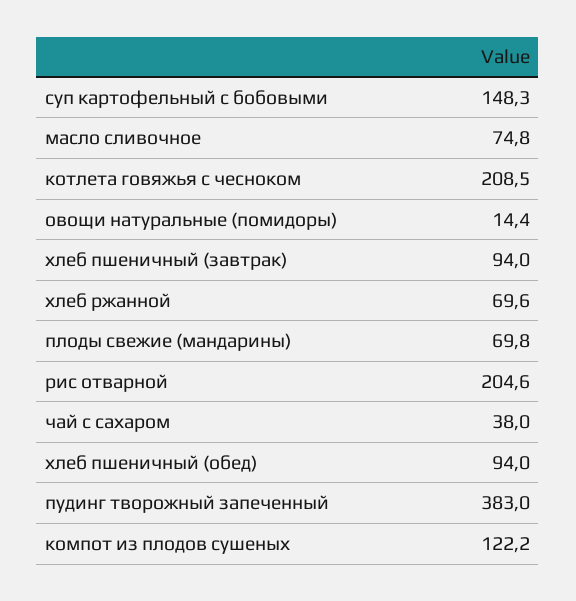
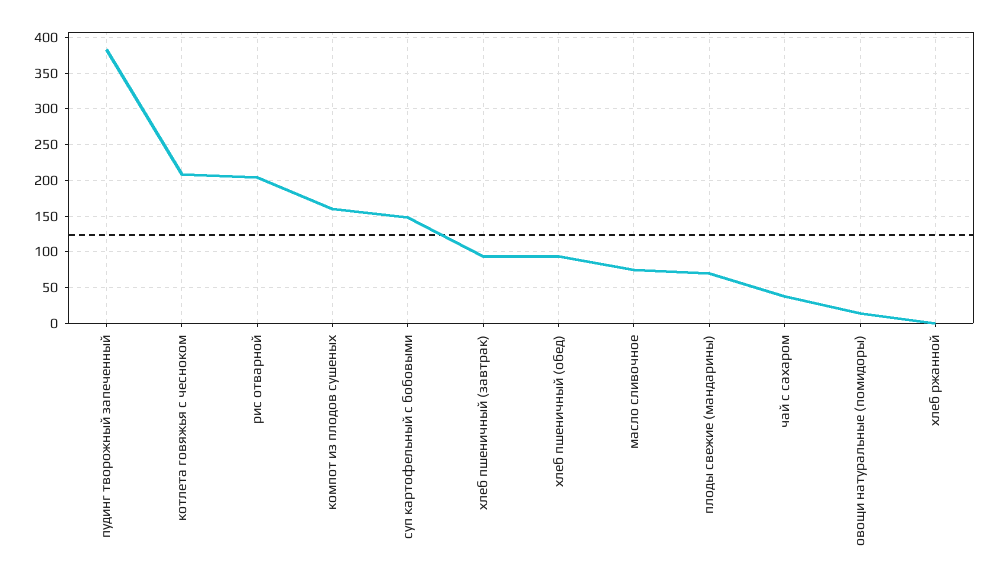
хлеб ржанной: 69.6 -> 0
компот из плодов сушеных: 122.2 -> 160

